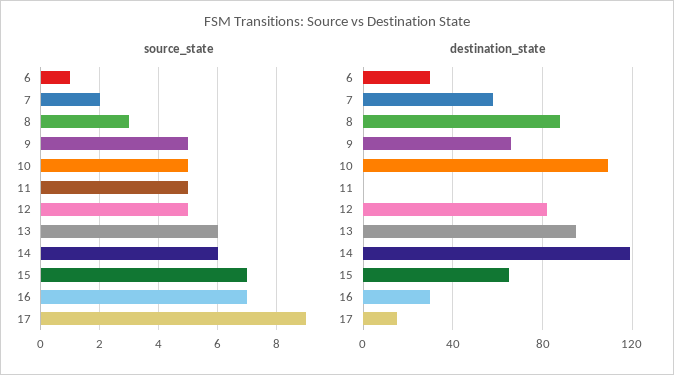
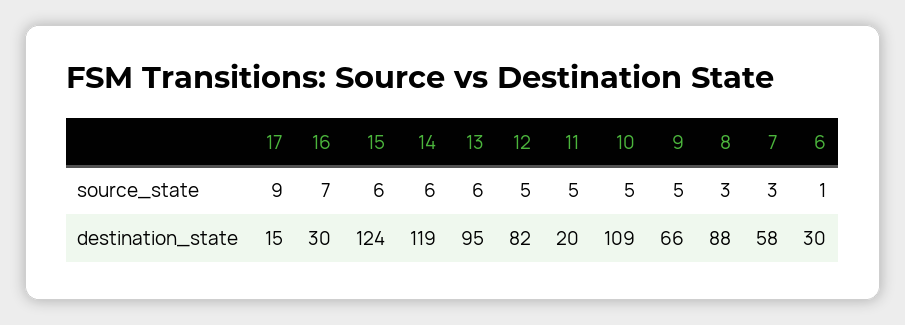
source_state, 7: 2 -> 3
source_state, 15: 7 -> 6
destination_state, 11: 0 -> 20
destination_state, 15: 65 -> 124

